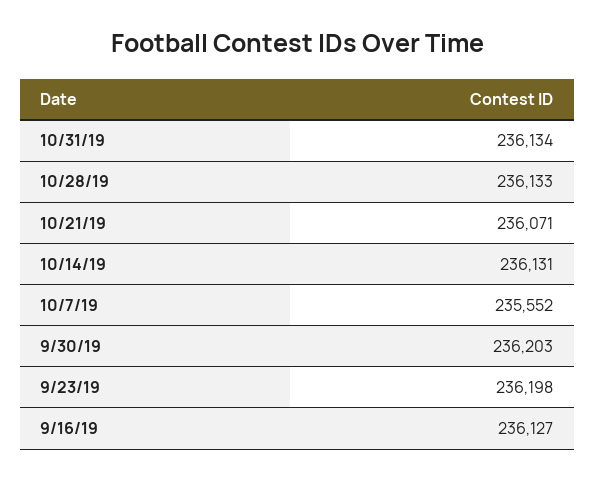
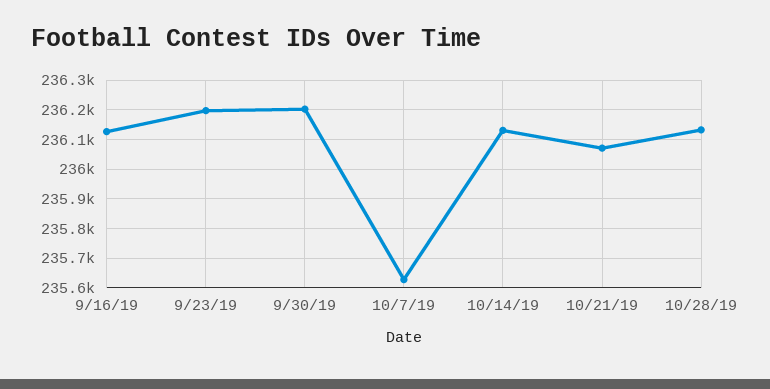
10/31/19: 236134 -> none
10/7/19: 235552 -> 235625

